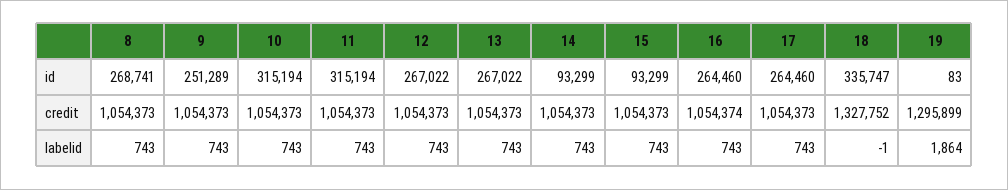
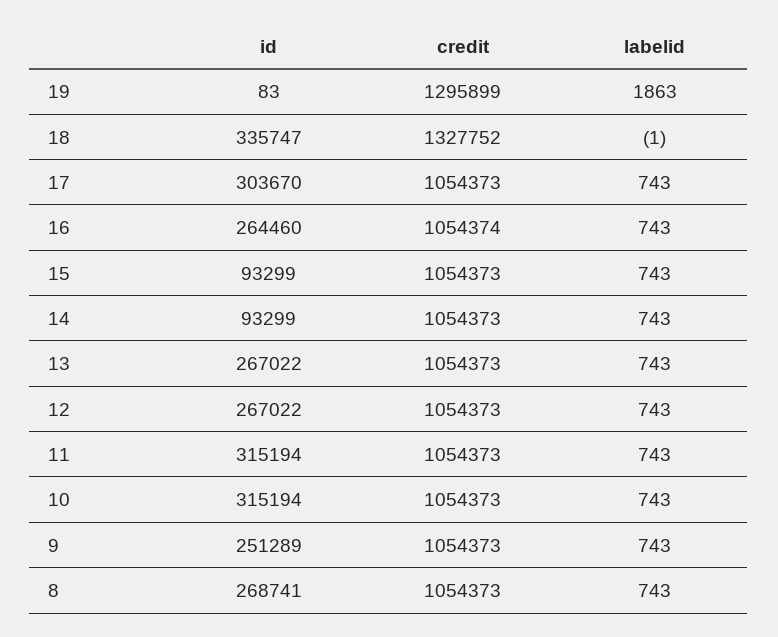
17, id: 264460 -> 303670
19, labelid: 1864 -> 1863

